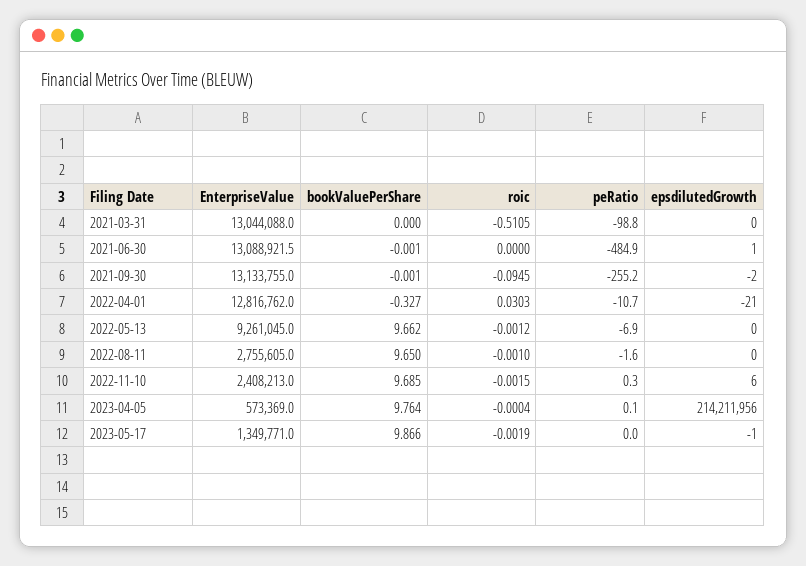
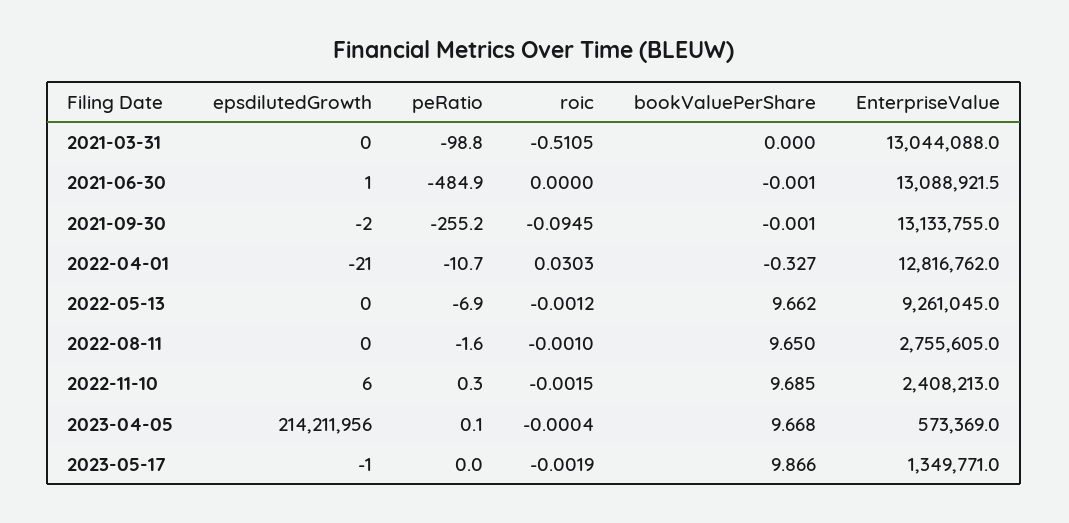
bookValuePerShare, 2023-04-05: 9.764 -> 9.668

